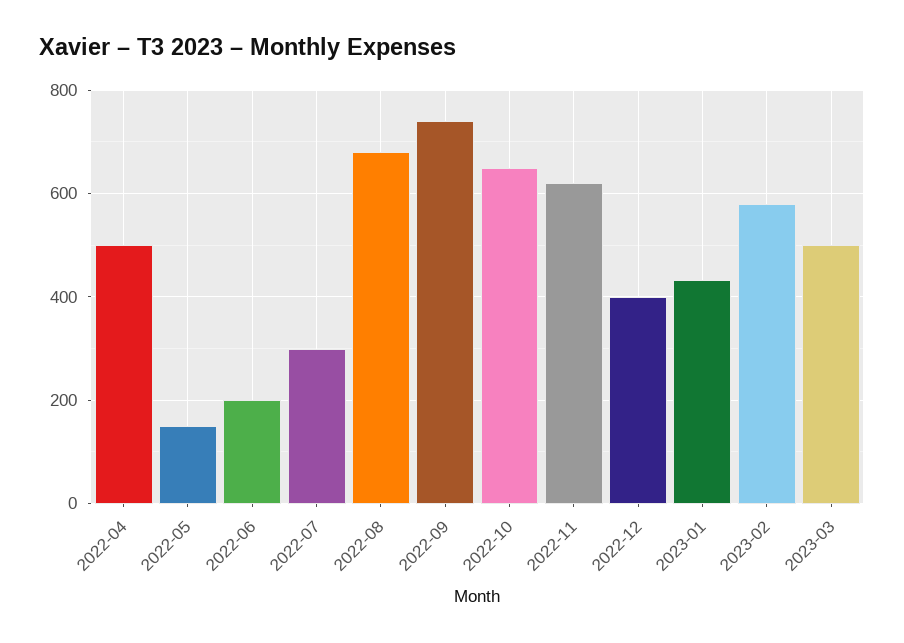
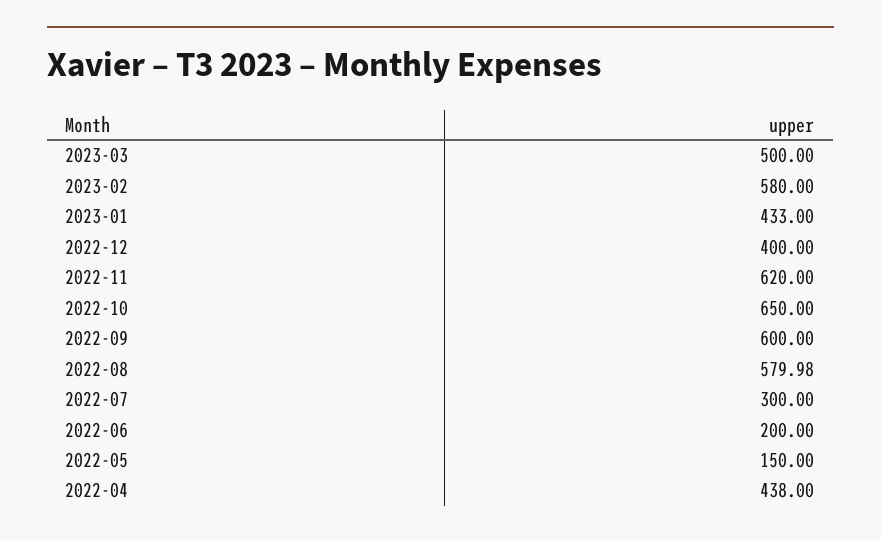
2022-04: 500 -> 438
2022-08: 680 -> 579.98
2022-09: 740 -> 600

